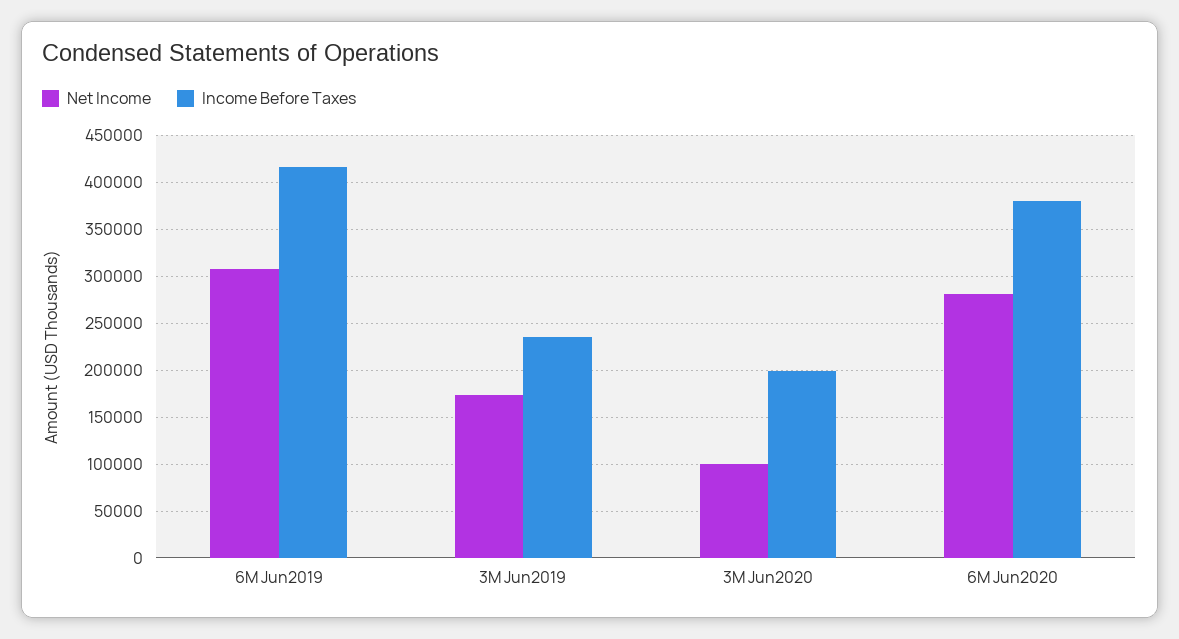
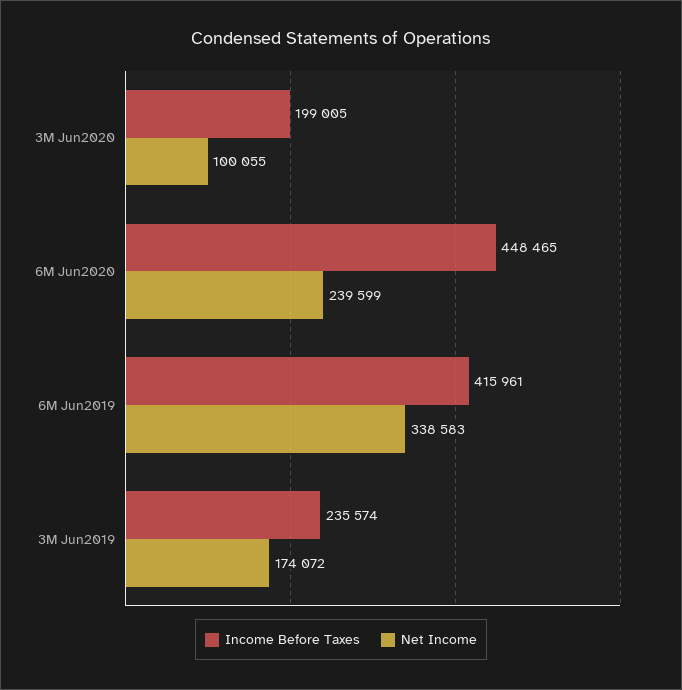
Net Income, 6M Jun2019: 310000 -> 338583
Net Income, 6M Jun2020: 280000 -> 239599
Income Before Taxes, 6M Jun2020: 380000 -> 448465

